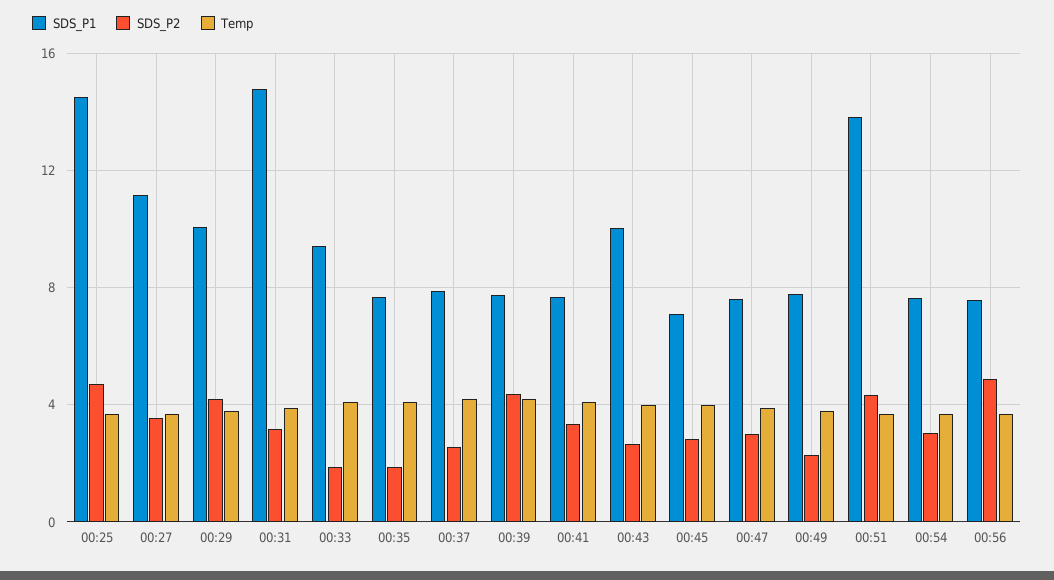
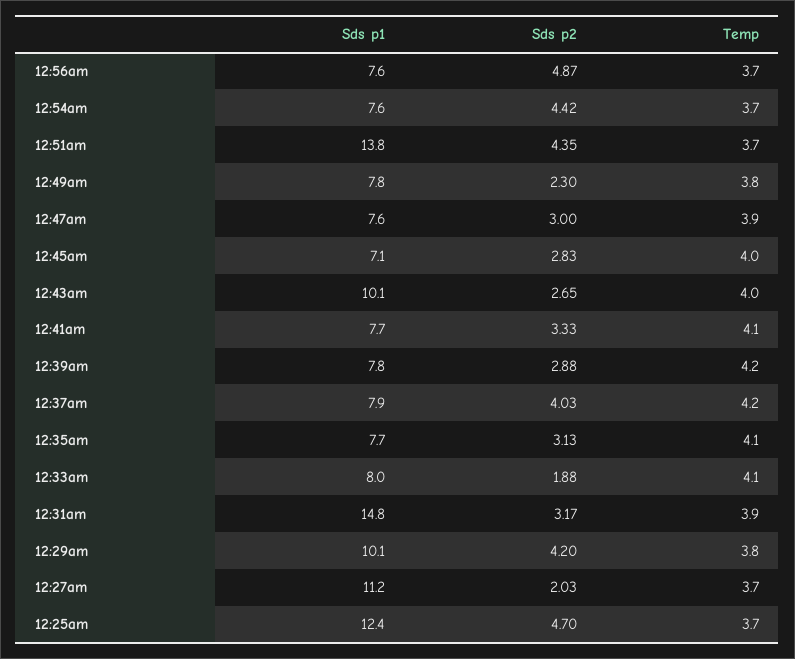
SDS_P1, 00:25: 14.5 -> 12.4
SDS_P2, 00:27: 3.5 -> 2.03
SDS_P1, 00:33: 9.5 -> 8
SDS_P2, 00:35: 2 -> 3.13
SDS_P2, 00:37: 2.5 -> 4.03
SDS_P2, 00:39: 4.5 -> 2.88
SDS_P2, 00:54: 3 -> 4.42

